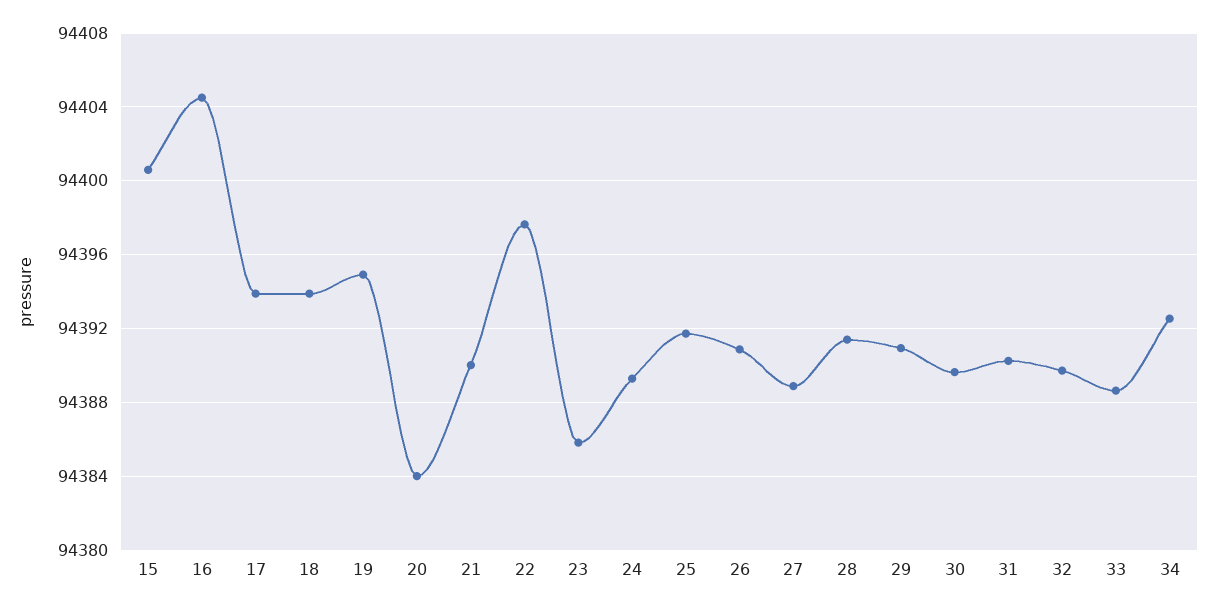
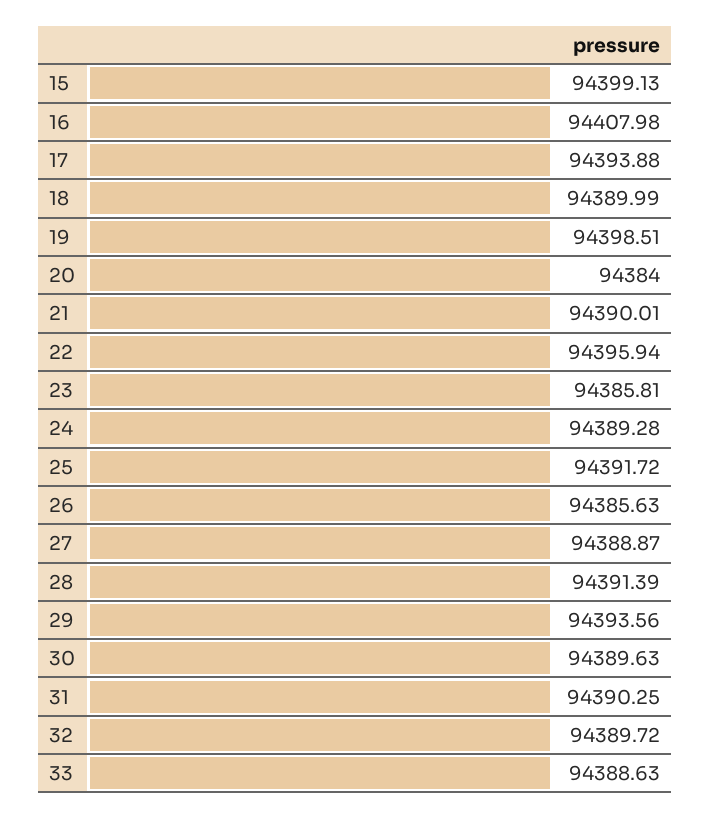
15: 94400.5 -> 94399.13
16: 94404.5 -> 94407.98
18: 94394 -> 94389.99
19: 94395 -> 94398.51
22: 94397.5 -> 94395.94
26: 94391 -> 94385.63
29: 94391 -> 94393.56
34: 94392.5 -> none

